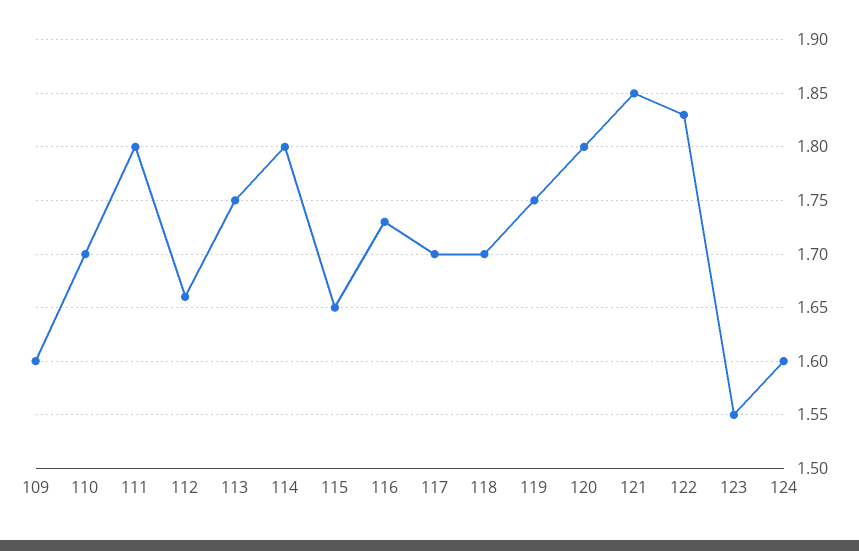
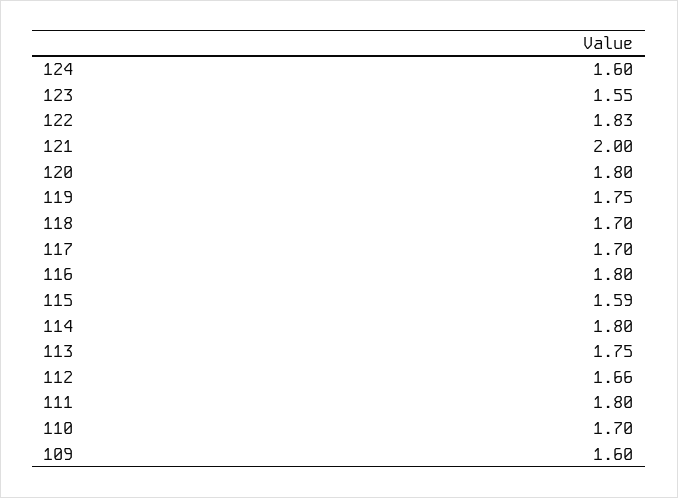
115: 1.65 -> 1.59
116: 1.73 -> 1.8
121: 1.85 -> 2

